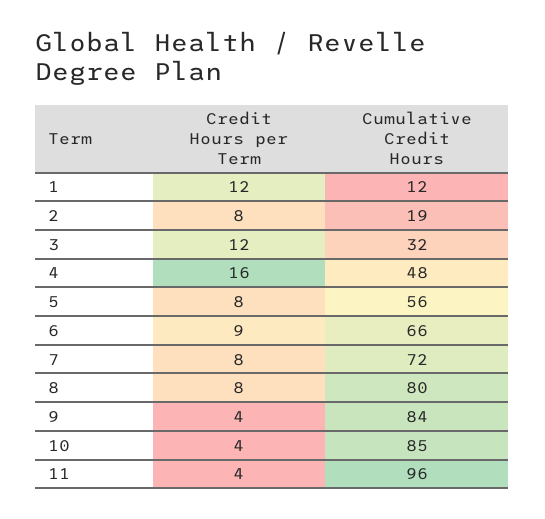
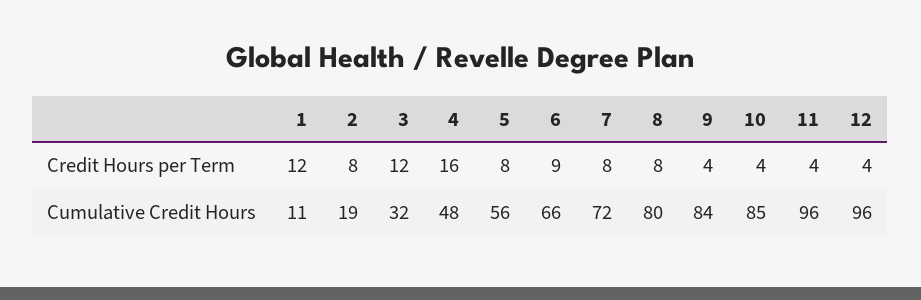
Cumulative Credit Hours, 1: 12 -> 11
Credit Hours per Term, 12: none -> 4
Cumulative Credit Hours, 12: none -> 96

